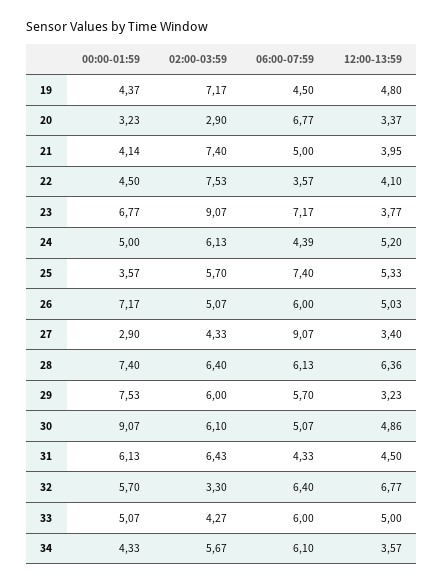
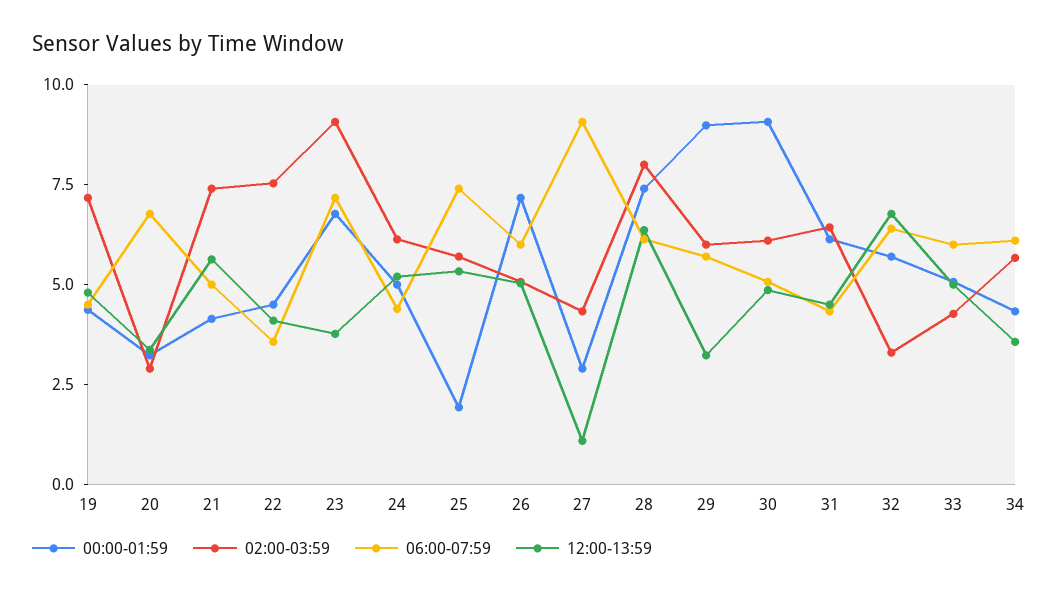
12:00-13:59, 21: 3.95 -> 5.5
00:00-01:59, 25: 3.57 -> 2
12:00-13:59, 27: 3.4 -> 1
02:00-03:59, 28: 6.4 -> 8
00:00-01:59, 29: 7.53 -> 9

